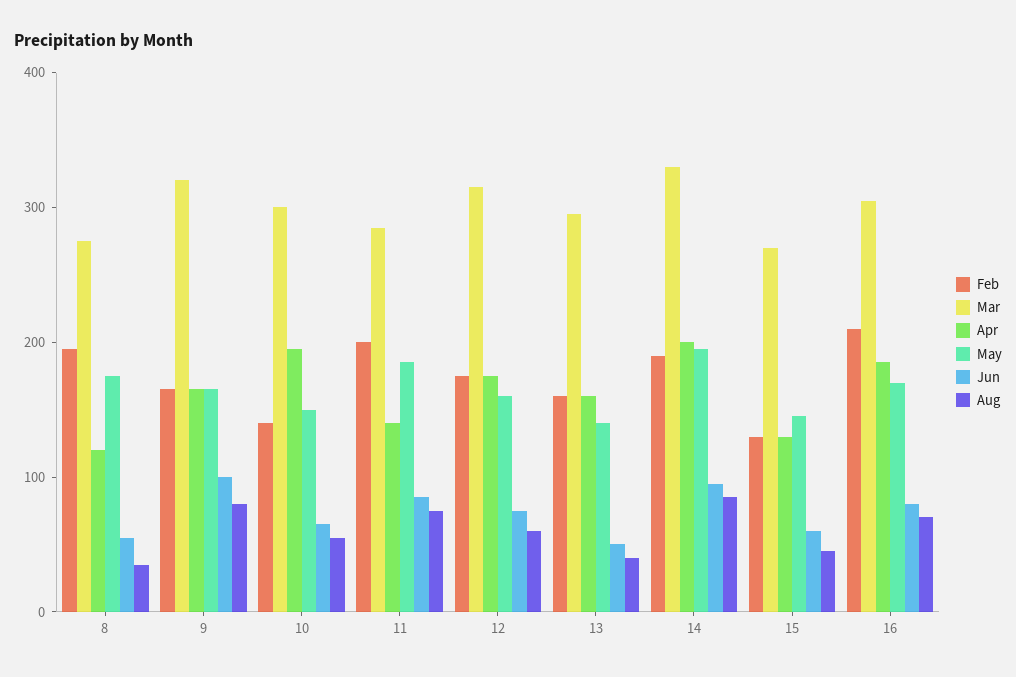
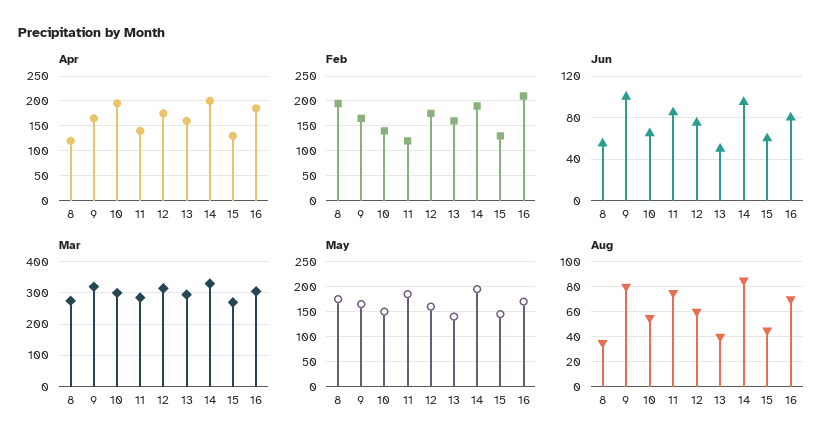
Feb, 11: 200 -> 125

